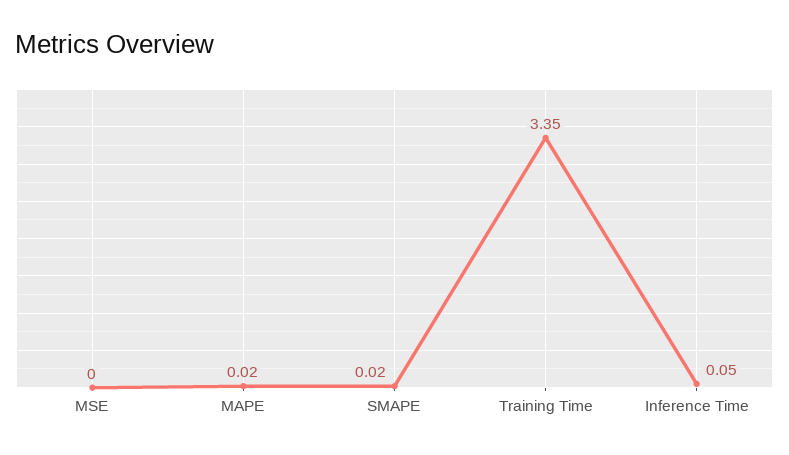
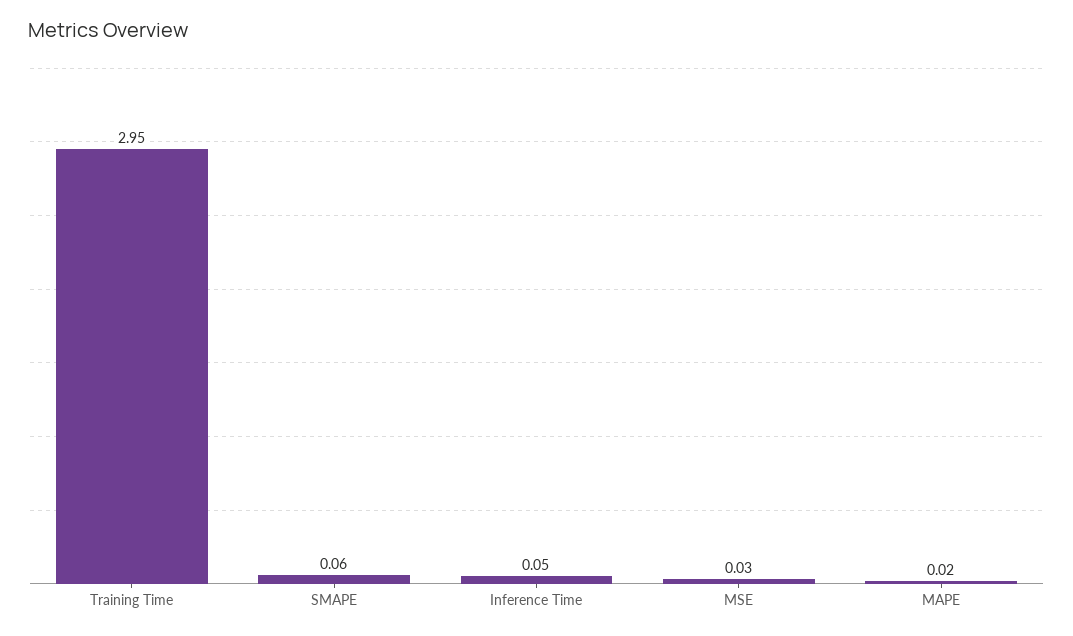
MSE: 0 -> 0.03
SMAPE: 0.02 -> 0.06
Training Time: 3.35 -> 2.95

